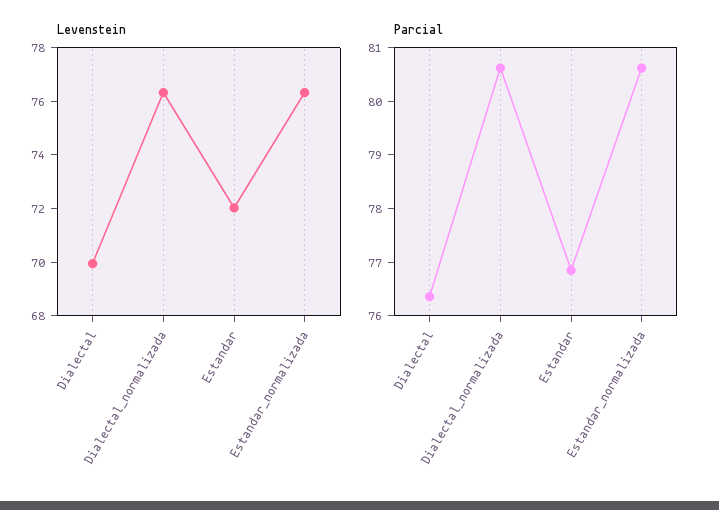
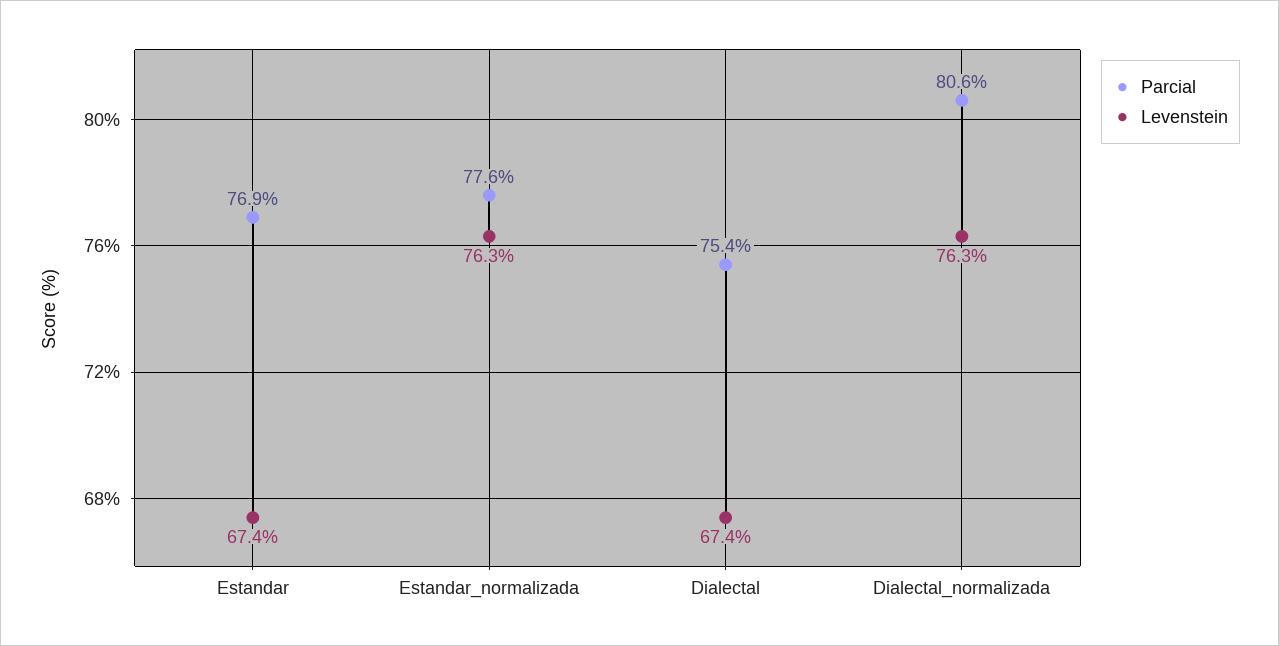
Levenstein, Dialectal: 70 -> 67.4
Levenstein, Estandar: 72 -> 67.4
Parcial, Dialectal: 76.4 -> 75.4
Parcial, Estandar_normalizada: 80.6 -> 77.6

